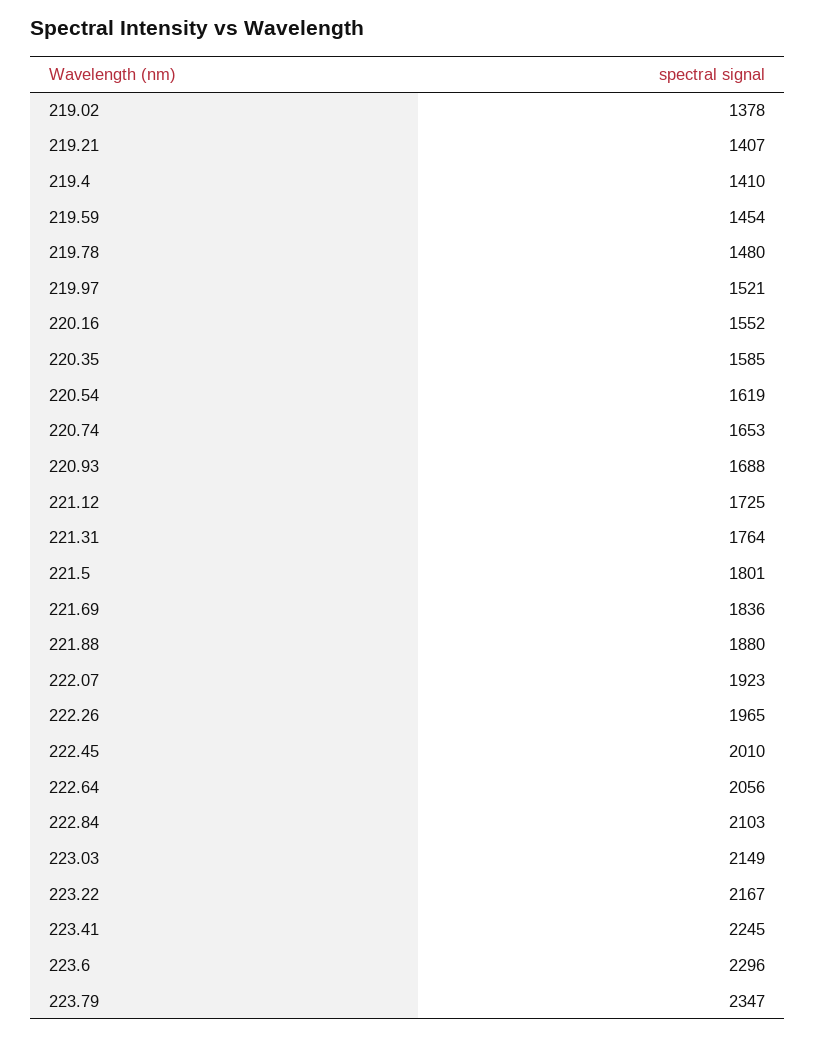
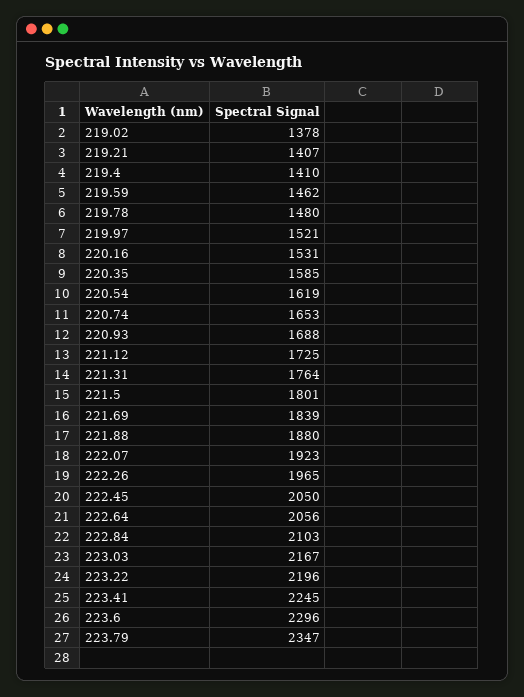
219.59: 1454 -> 1462
220.16: 1552 -> 1531
221.69: 1836 -> 1839
222.45: 2010 -> 2050
223.03: 2149 -> 2167
223.22: 2167 -> 2196

